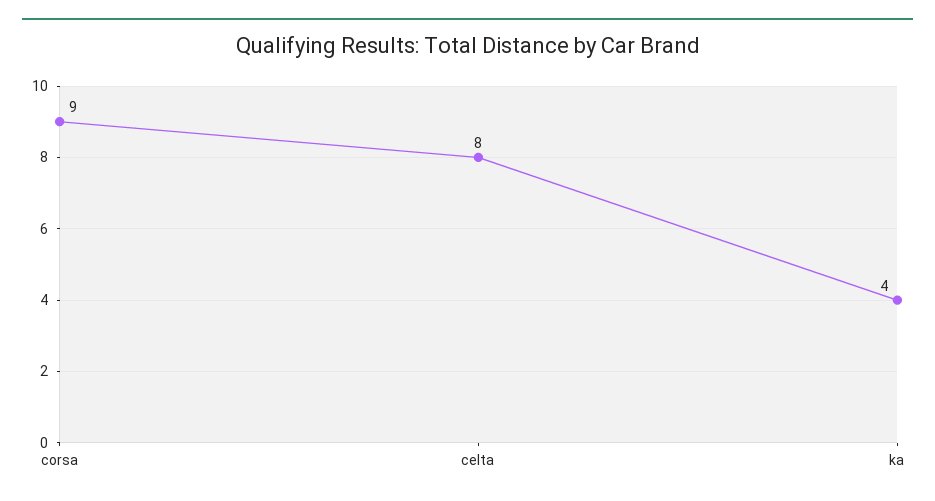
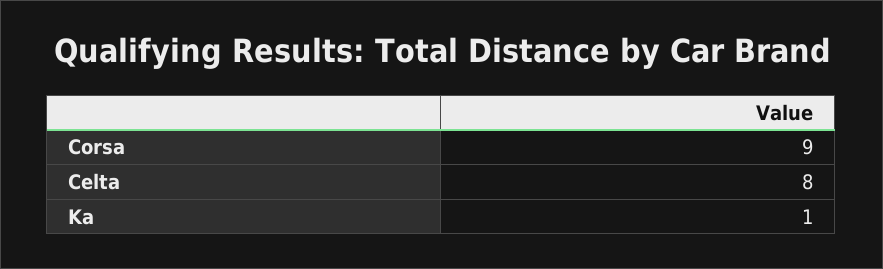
ka: 4 -> 1

